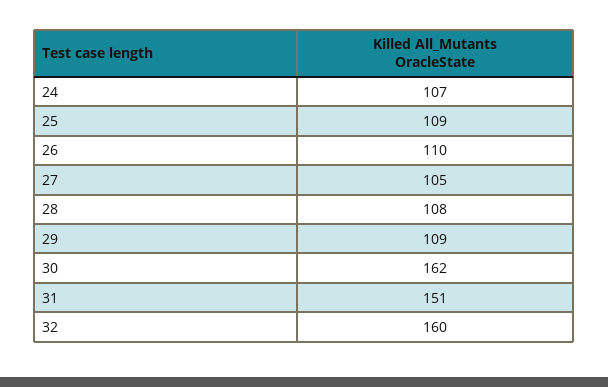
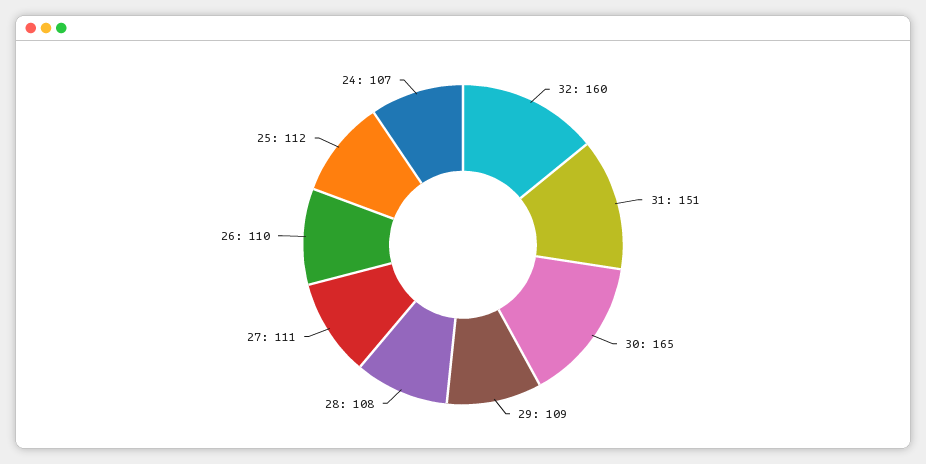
25: 109 -> 112
27: 105 -> 111
30: 162 -> 165

